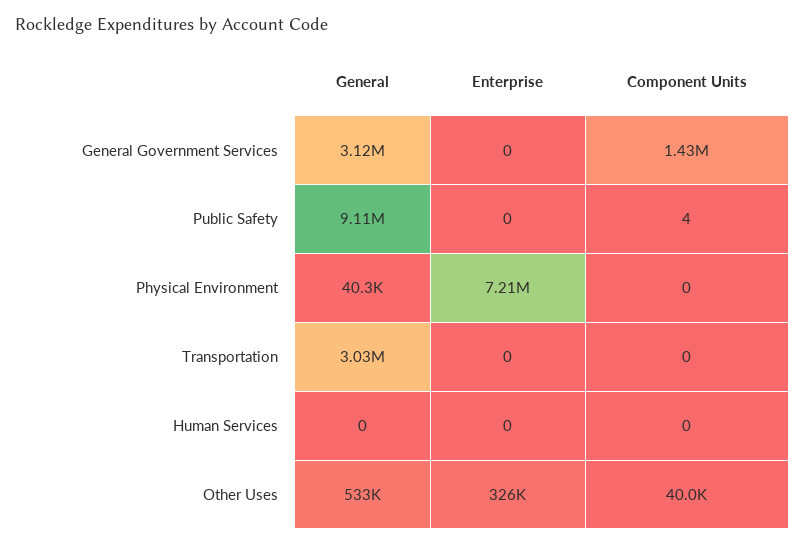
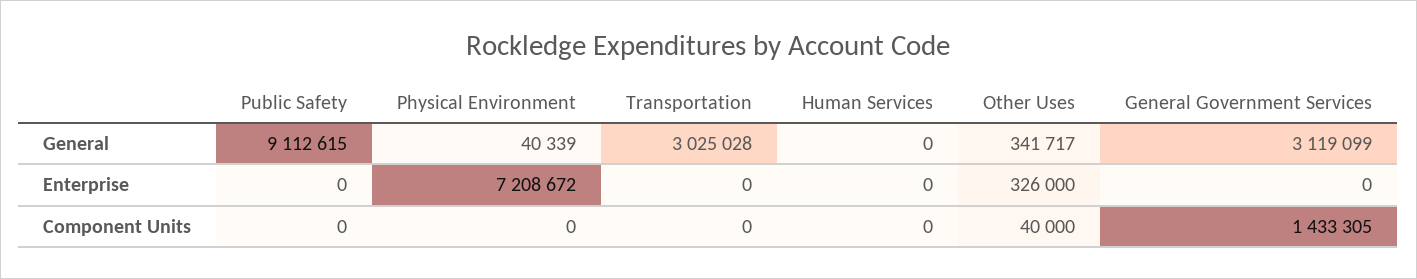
Component Units, Public Safety: 4 -> 0
General, Other Uses: 533000 -> 341717

